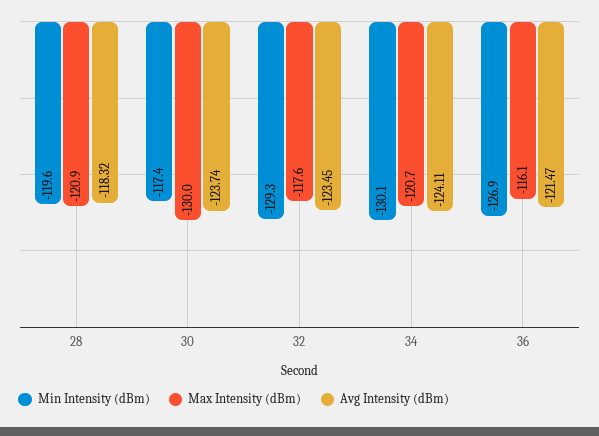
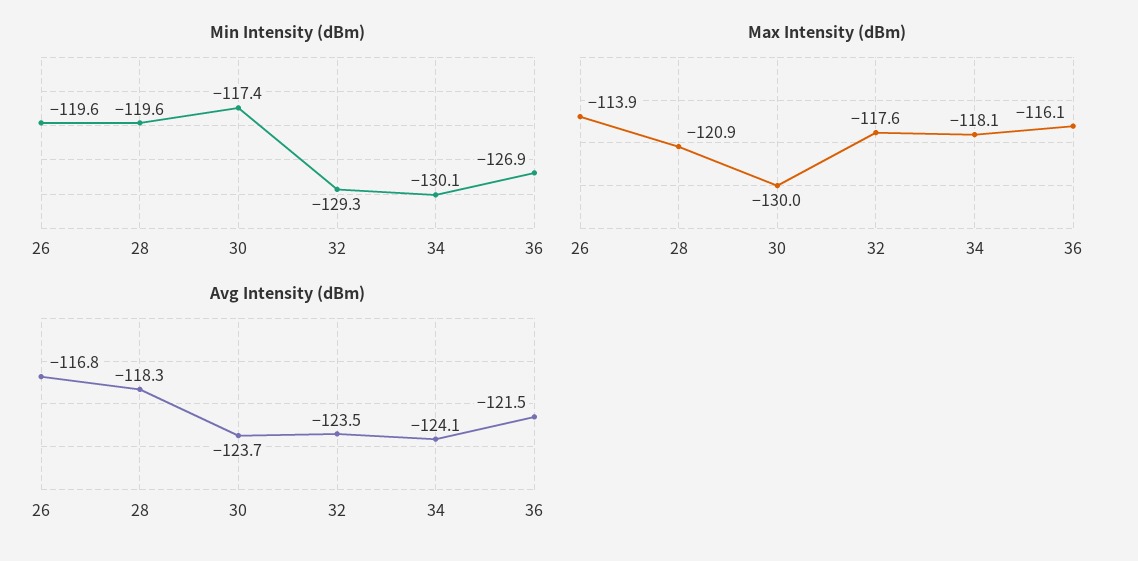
Max Intensity (dBm), 34: -120.7 -> -118.1
Min Intensity (dBm), 26: none -> -119.6
Max Intensity (dBm), 26: none -> -113.9
Avg Intensity (dBm), 26: none -> -116.8

